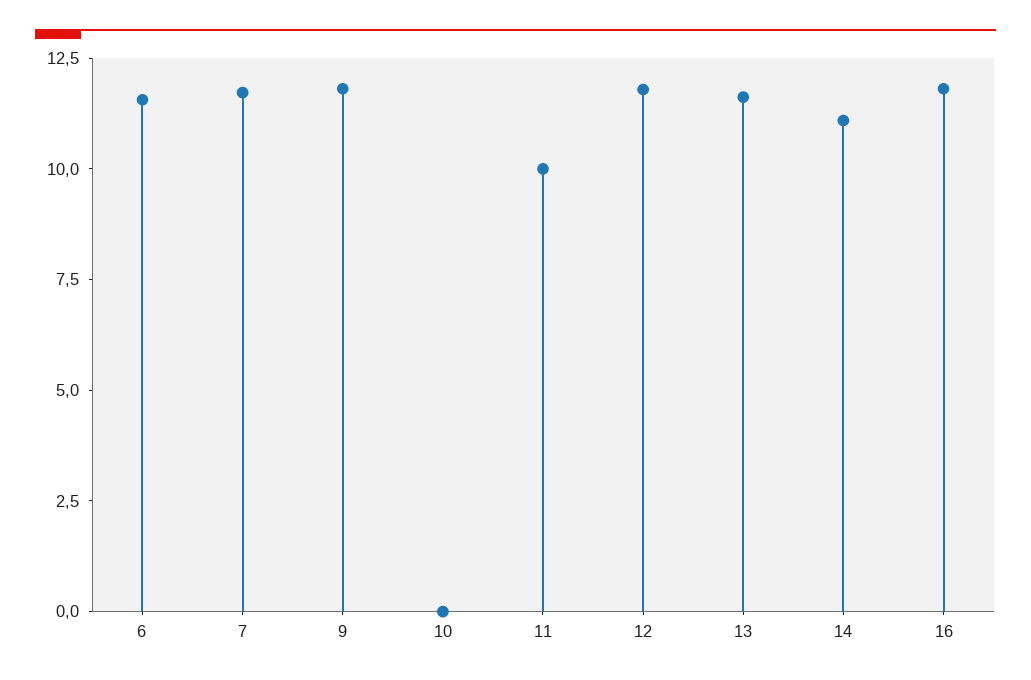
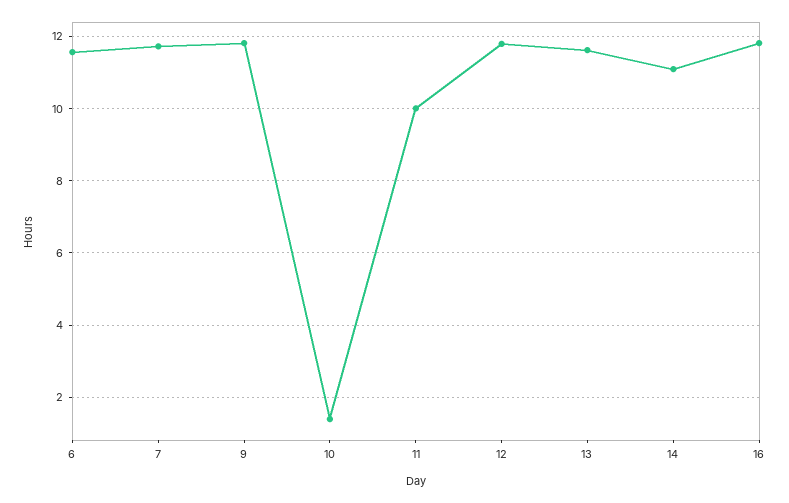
10: 0 -> 1.4

